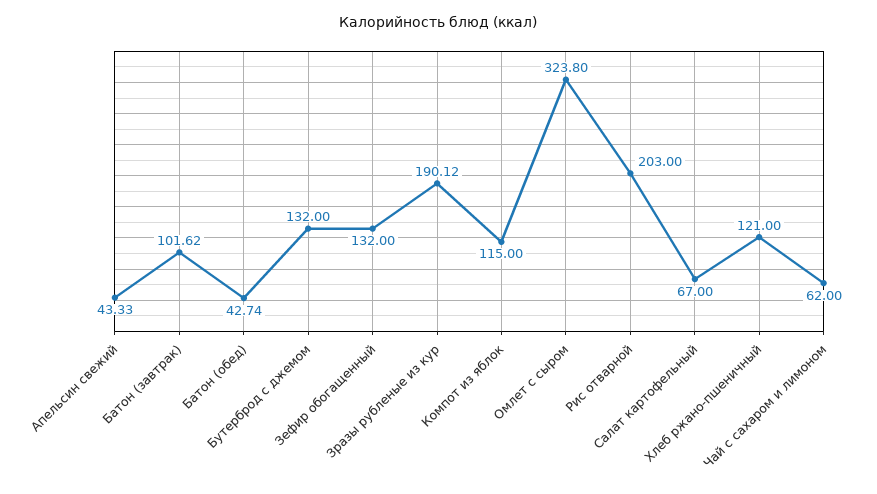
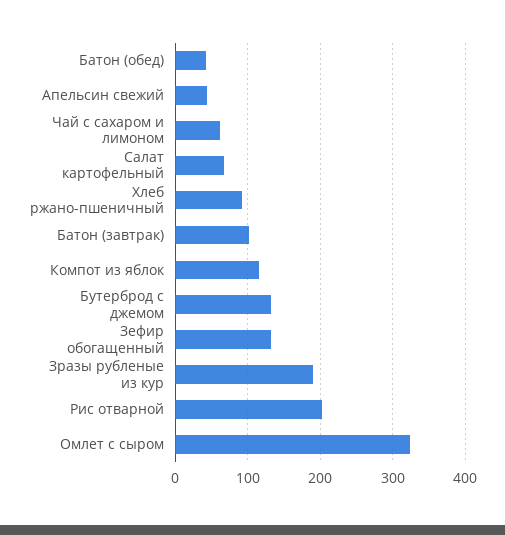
Хлеб ржано-пшеничный: 121 -> 90

